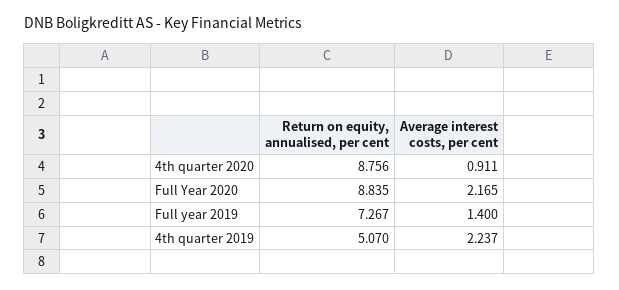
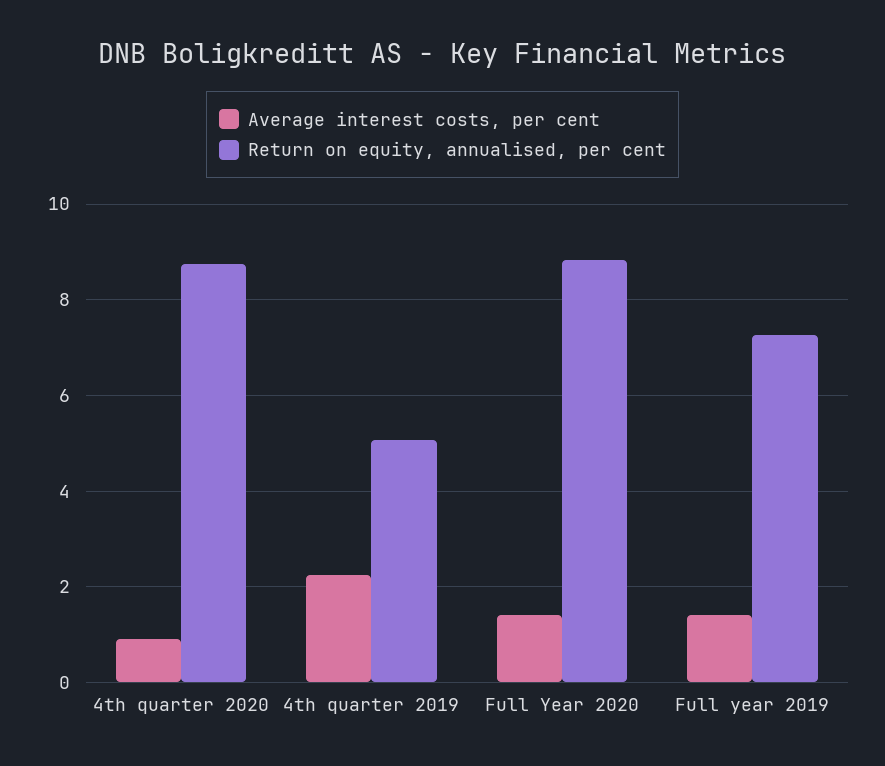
Average interest costs, per cent, Full Year 2020: 2.165 -> 1.4

